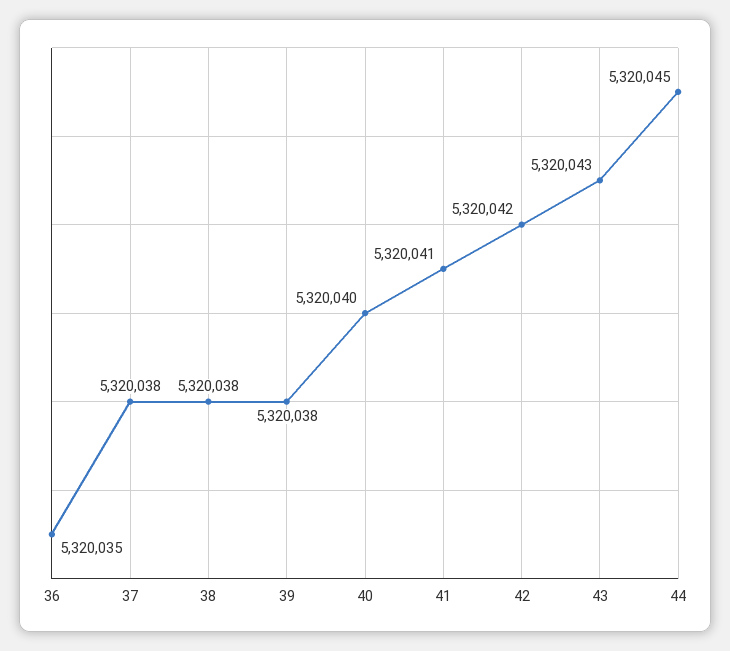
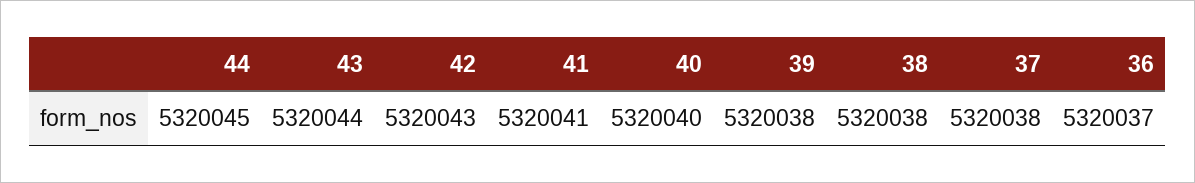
36: 5320035 -> 5320037
42: 5320042 -> 5320043
43: 5320043 -> 5320044

